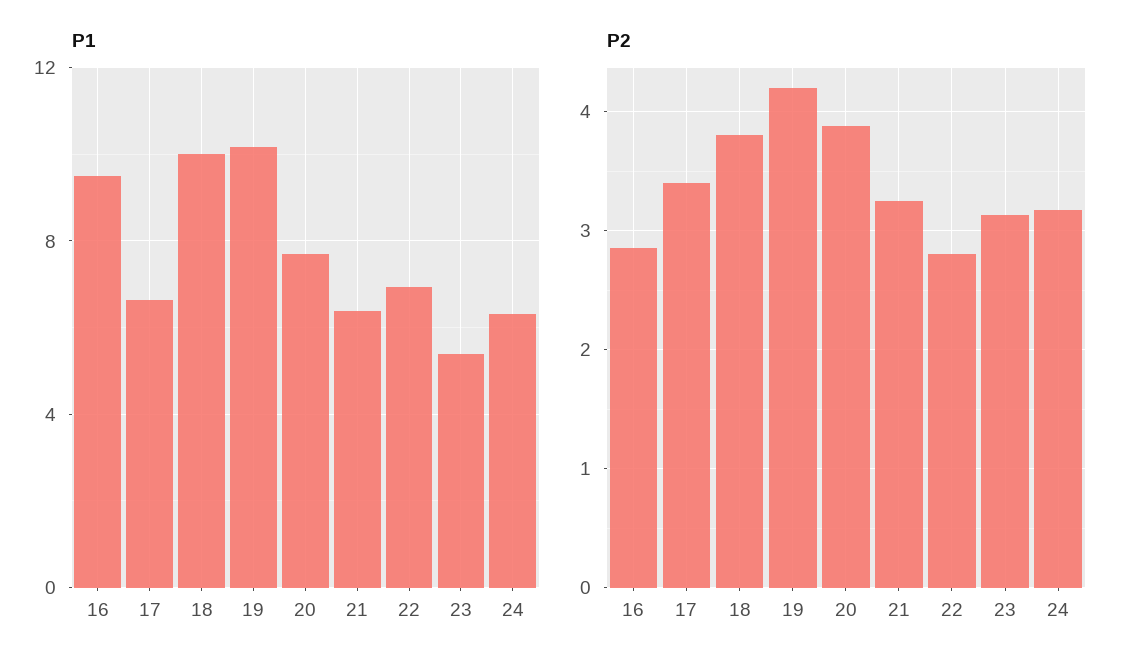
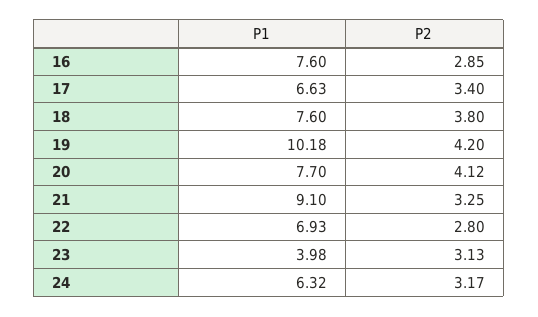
P1, 16: 9.5 -> 7.6
P1, 18: 10 -> 7.6
P1, 21: 6.5 -> 9.1
P1, 23: 5.5 -> 3.98
P2, 20: 3.9 -> 4.12

